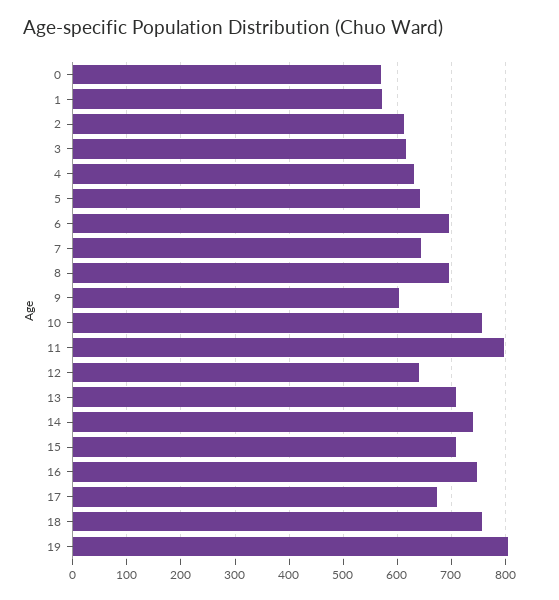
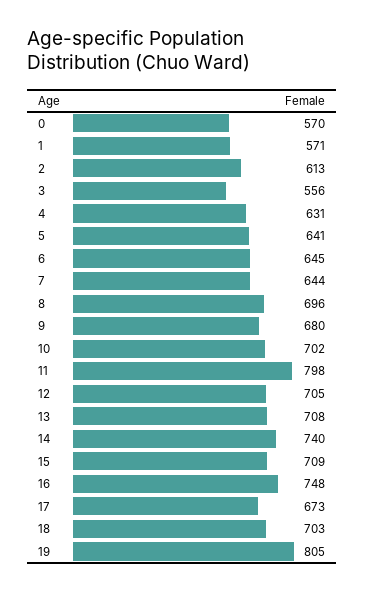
3: 620 -> 556
6: 700 -> 645
9: 600 -> 680
10: 760 -> 702
12: 640 -> 705
18: 760 -> 703

